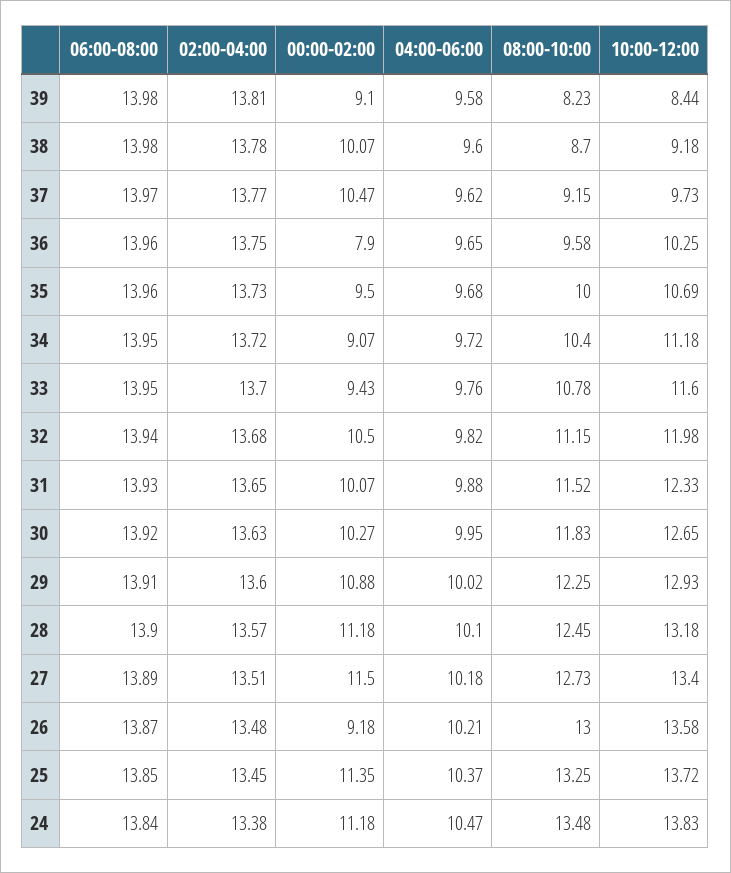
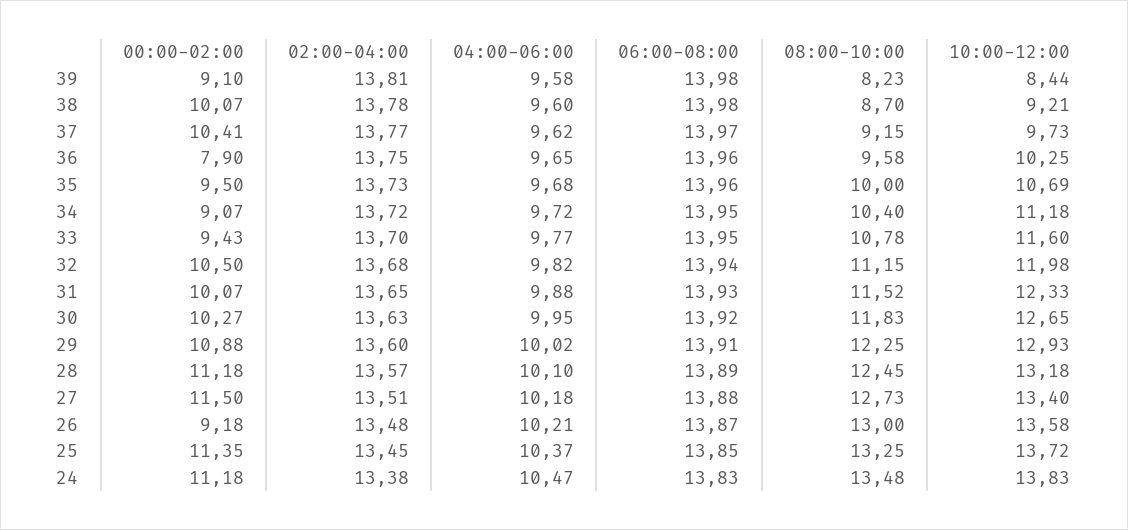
10:00-12:00, 38: 9.18 -> 9.21
00:00-02:00, 37: 10.47 -> 10.41
04:00-06:00, 33: 9.76 -> 9.77
06:00-08:00, 28: 13.9 -> 13.89
06:00-08:00, 27: 13.89 -> 13.88
06:00-08:00, 24: 13.84 -> 13.83

